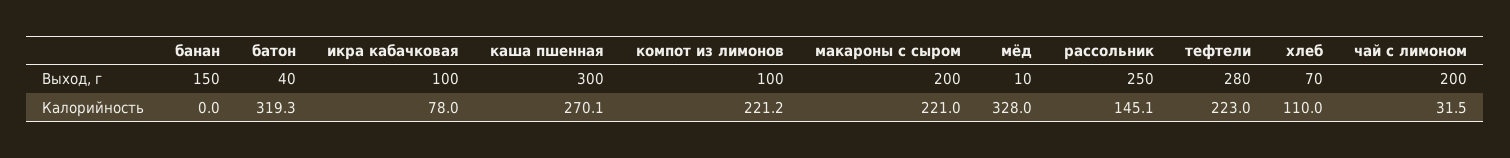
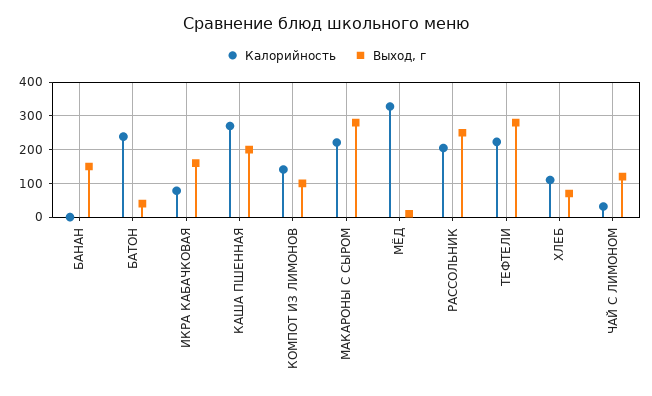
Выход, г, икра кабачковая: 100 -> 160
Выход, г, каша пшенная: 300 -> 200
Выход, г, макароны с сыром: 200 -> 280
Выход, г, чай с лимоном: 200 -> 120
Калорийность, батон: 319.3 -> 240
Калорийность, компот из лимонов: 221.2 -> 140
Калорийность, рассольник: 145.1 -> 200

